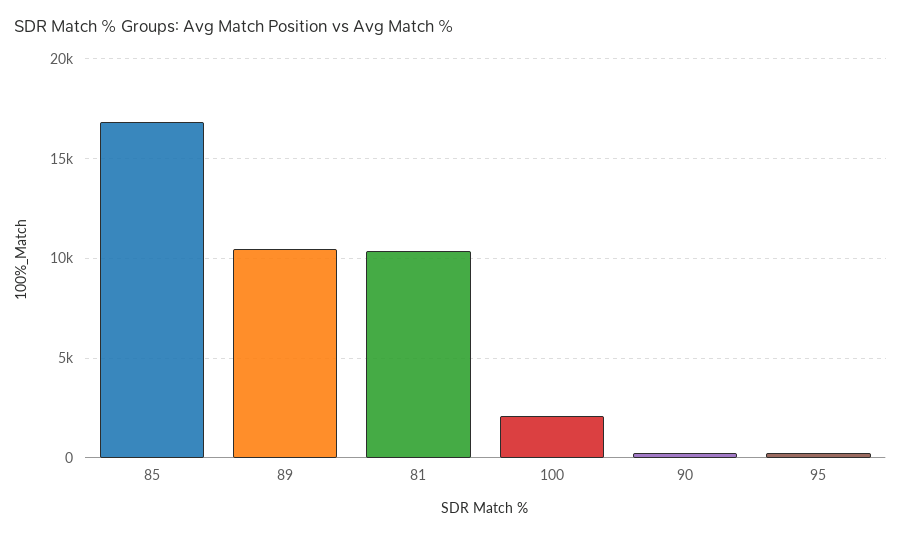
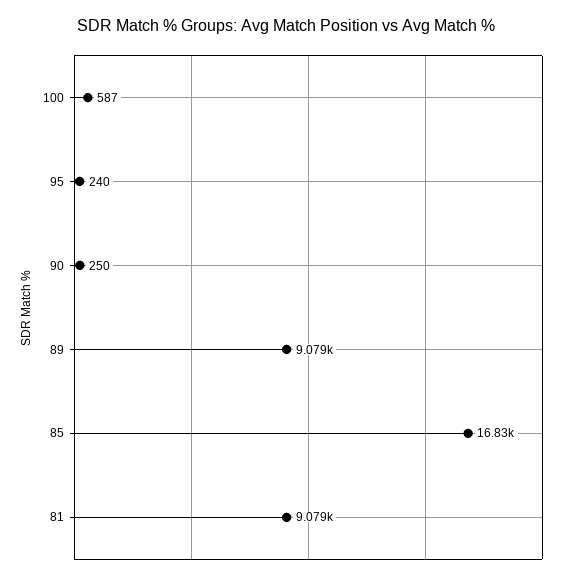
89: 10500 -> 9079
81: 10500 -> 9079
100: 2000 -> 587

